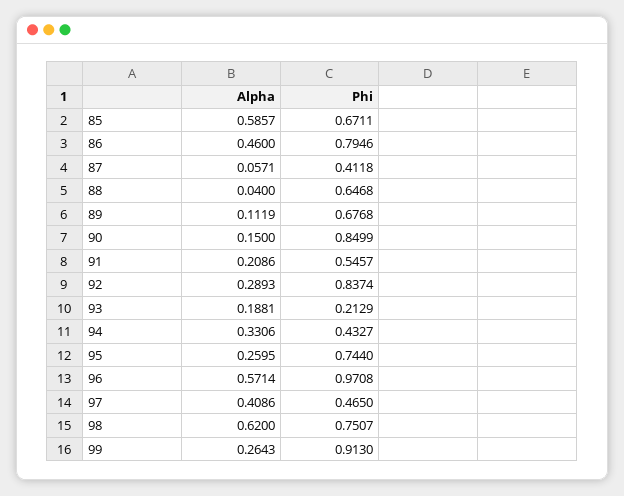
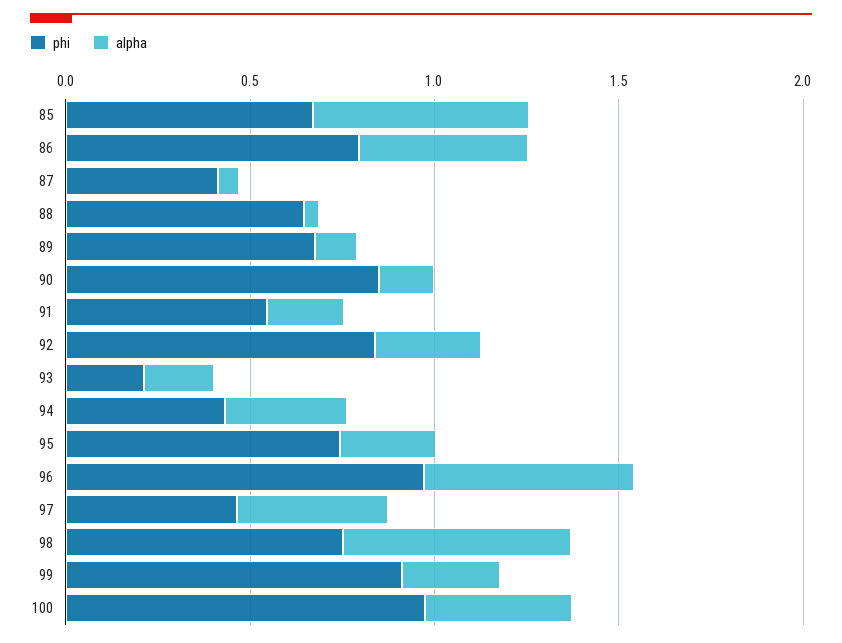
Phi, 100: none -> 1
Alpha, 100: none -> 0.4

